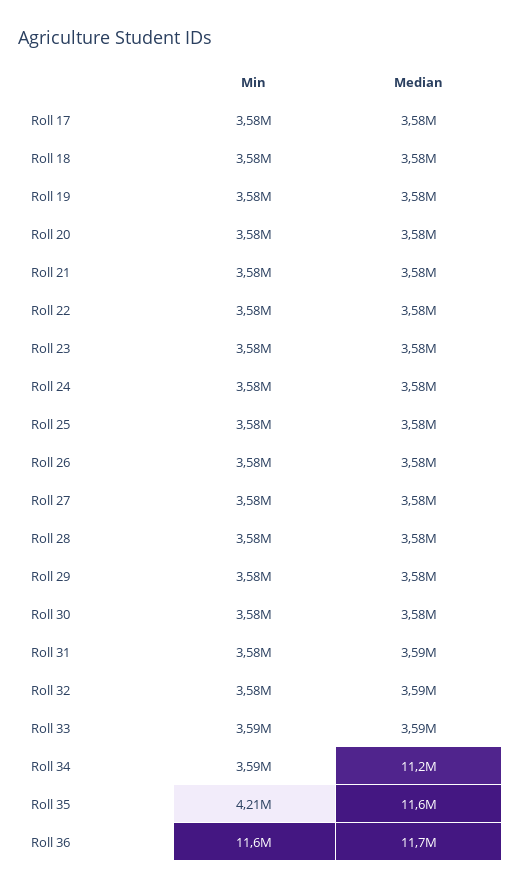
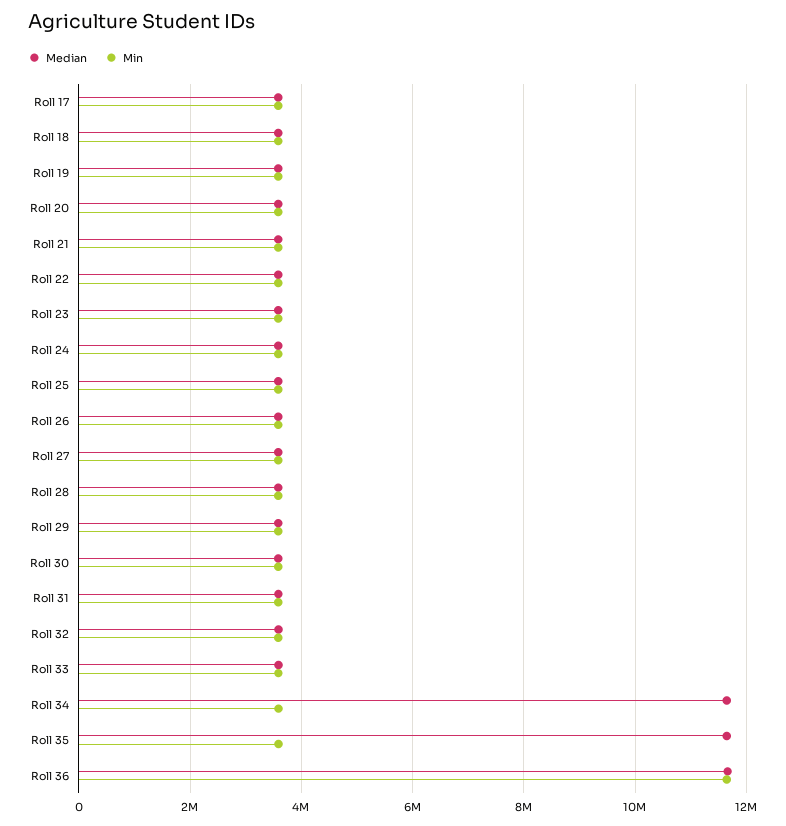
Median, Roll 34: 11200000 -> 11600000
Min, Roll 35: 4210000 -> 3600000

